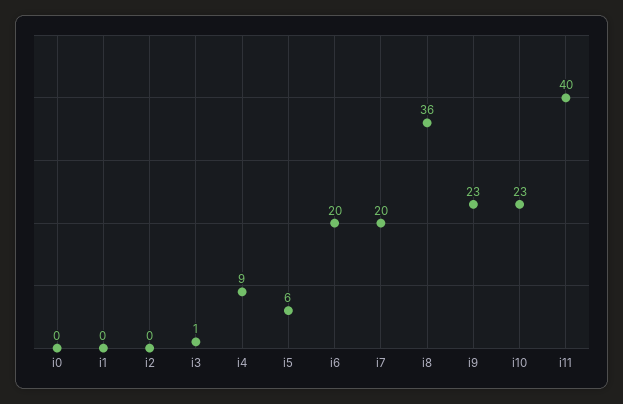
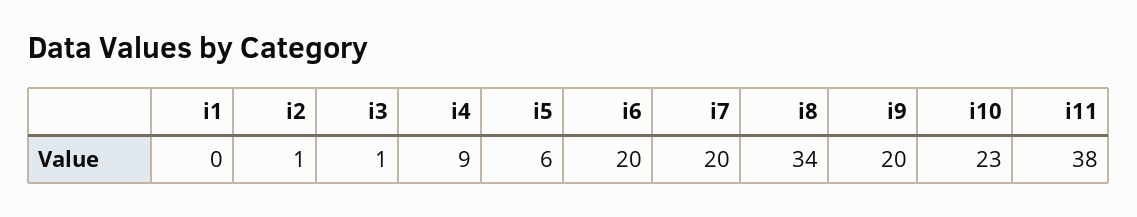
i0: 0 -> none
i2: 0 -> 1
i8: 36 -> 34
i9: 23 -> 20
i11: 40 -> 38

